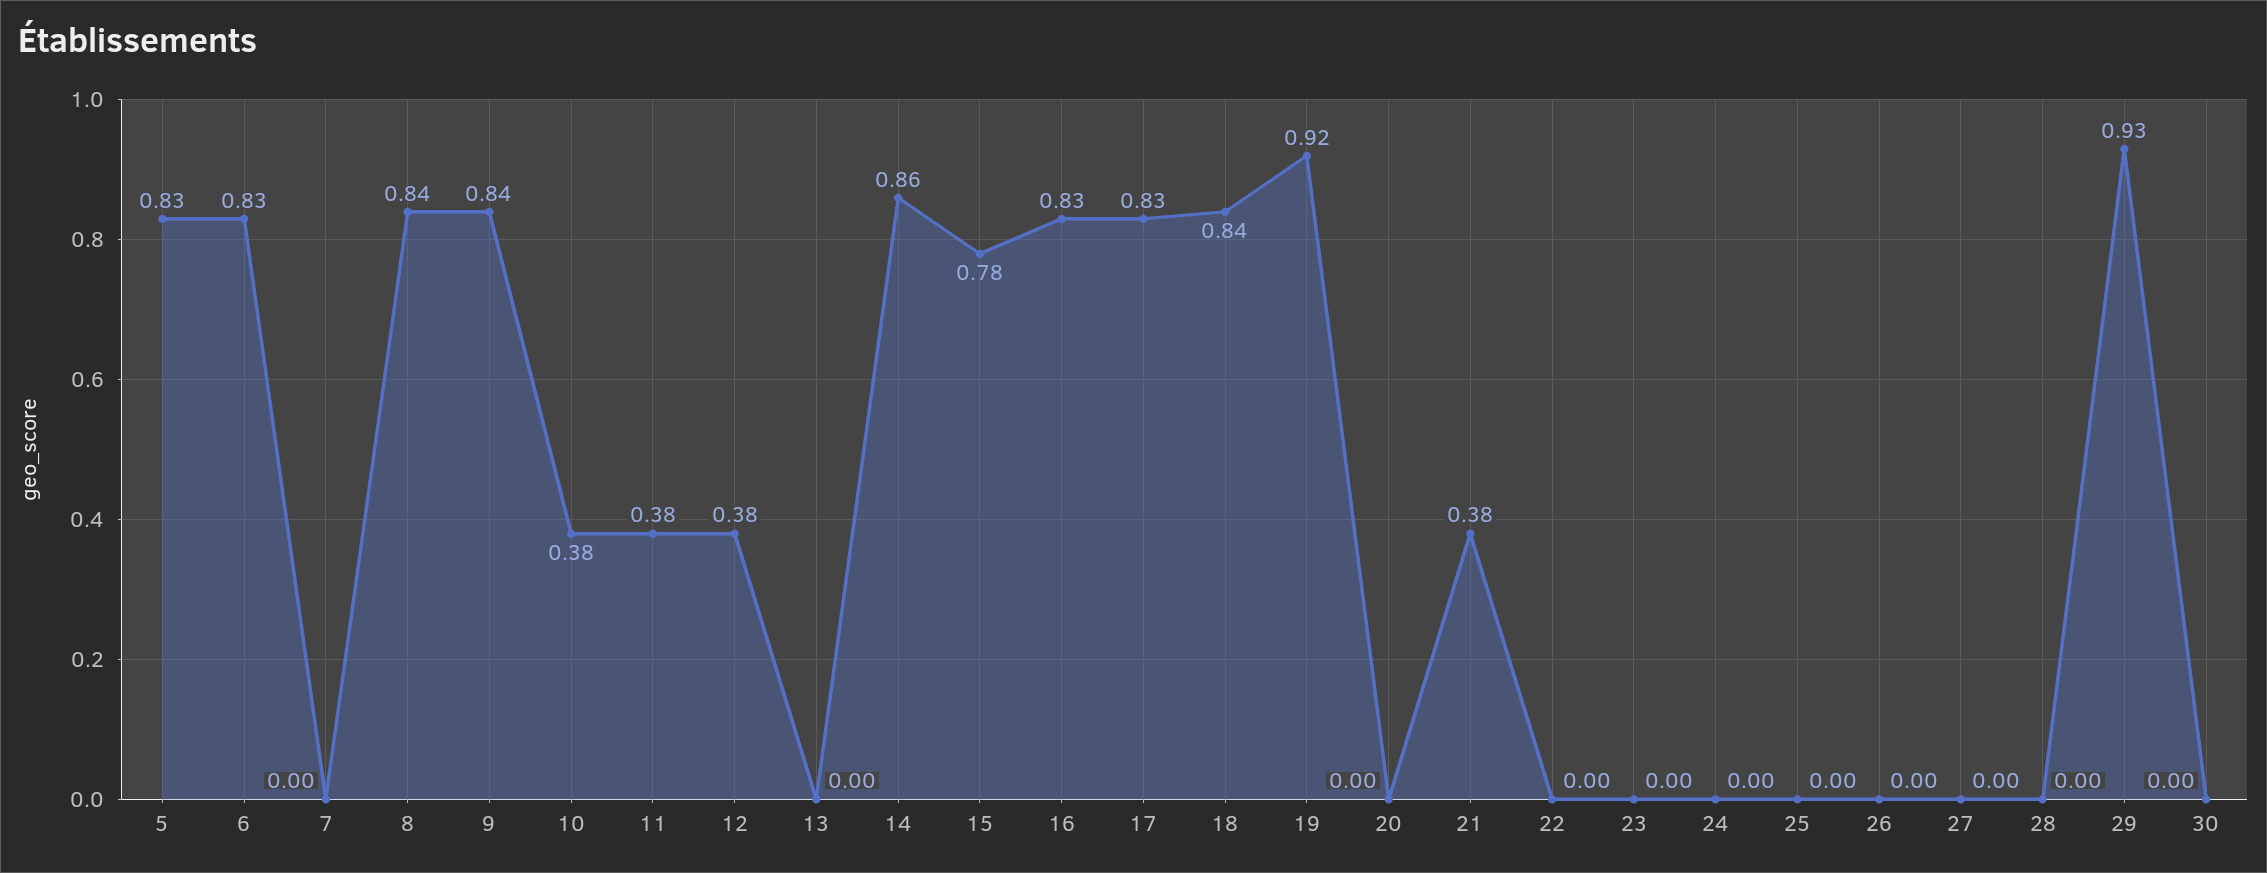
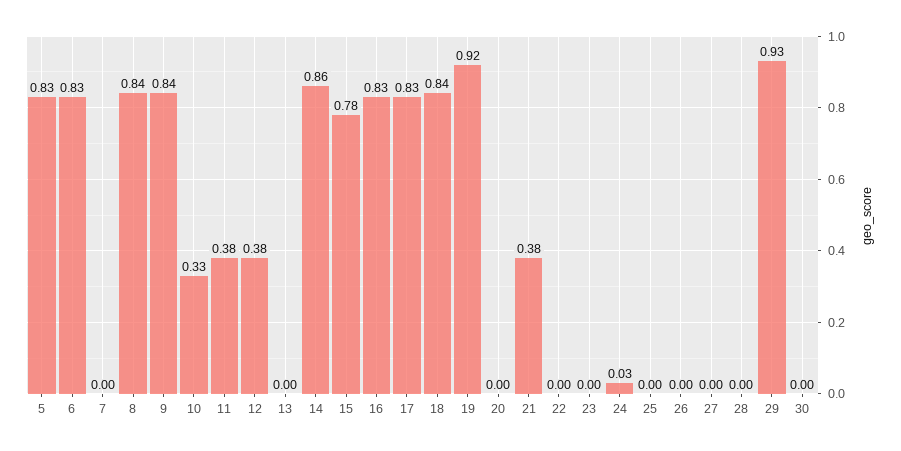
10: 0.38 -> 0.33
24: 0 -> 0.03

